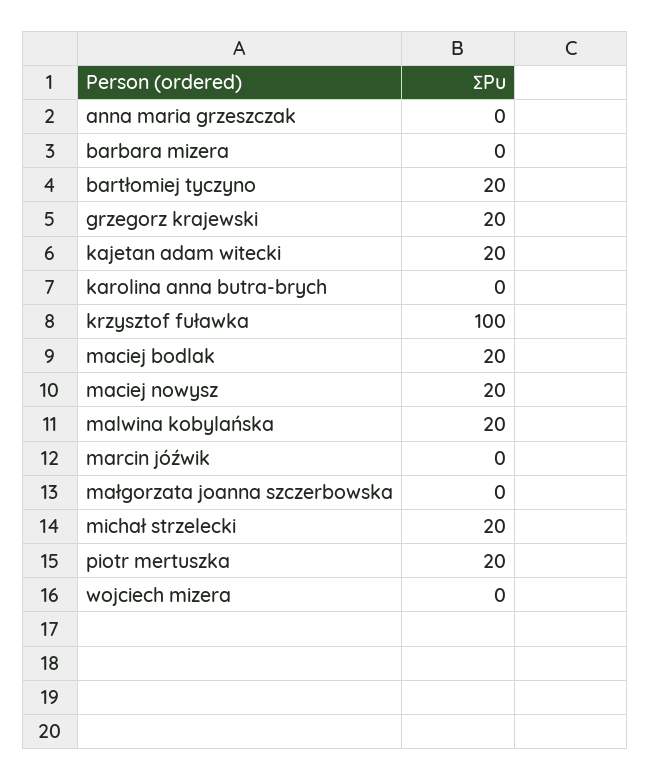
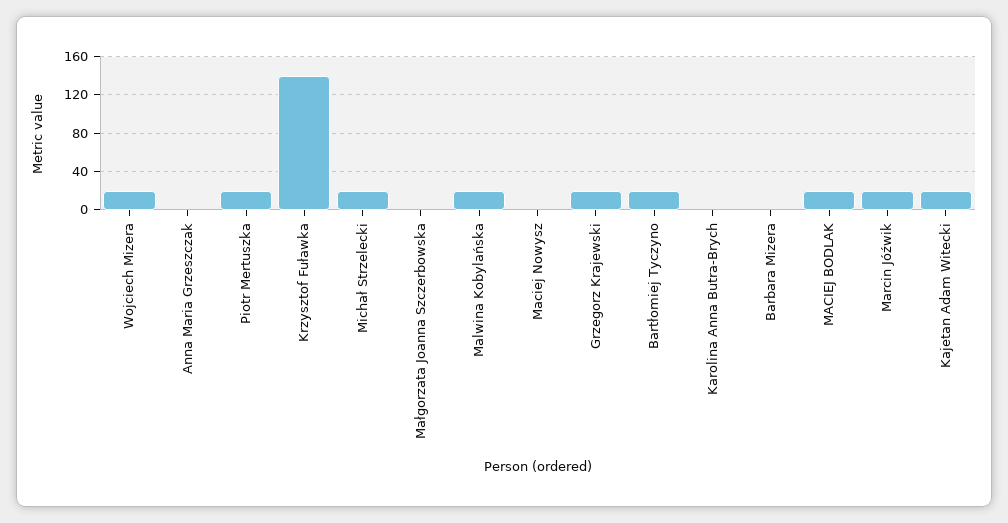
krzysztof fuławka: 100 -> 140
maciej nowysz: 20 -> 0
marcin jóźwik: 0 -> 20
wojciech mizera: 0 -> 20

